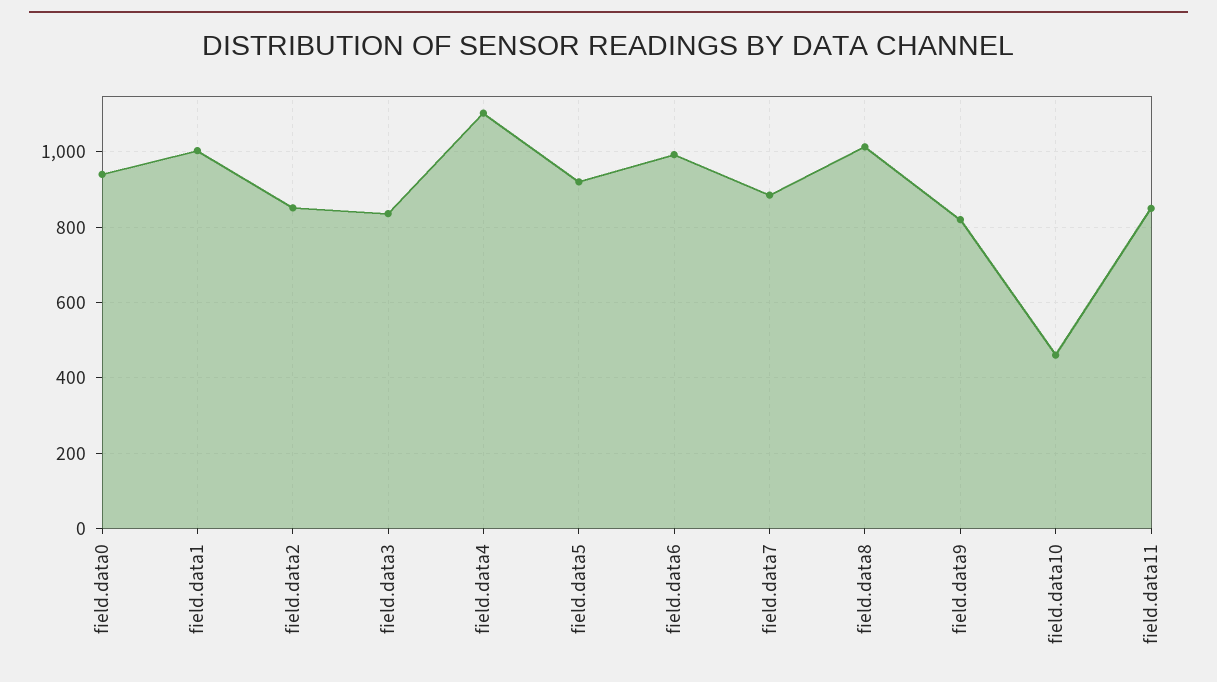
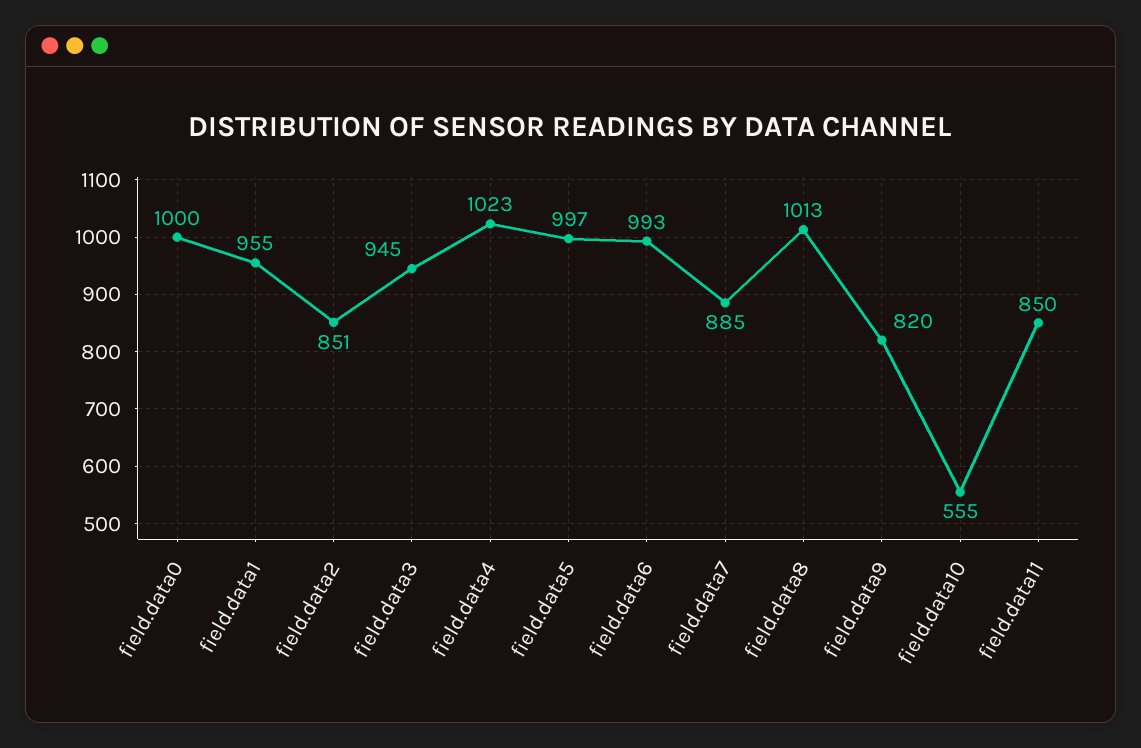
field.data0: 940 -> 1000
field.data1: 1000 -> 955
field.data3: 840 -> 945
field.data4: 1100 -> 1023
field.data5: 920 -> 997
field.data10: 460 -> 555

